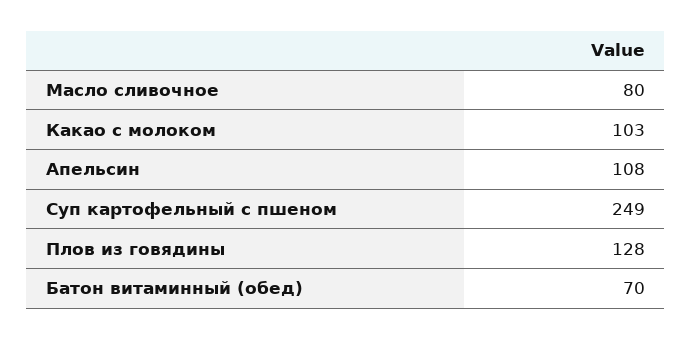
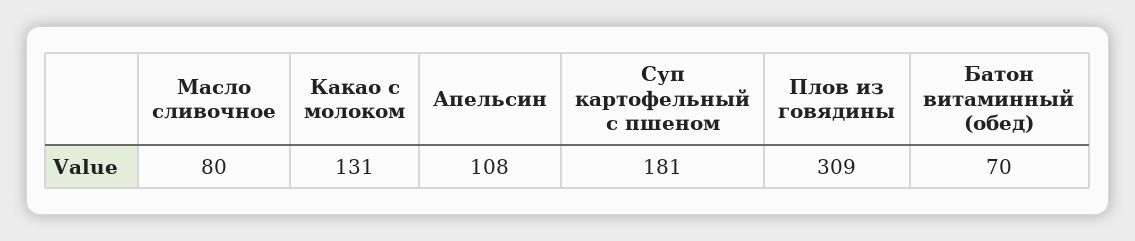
Какао с молоком: 103 -> 131
Суп картофельный с пшеном: 249 -> 181
Плов из говядины: 128 -> 309

